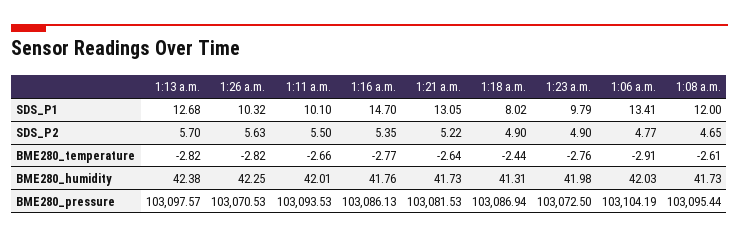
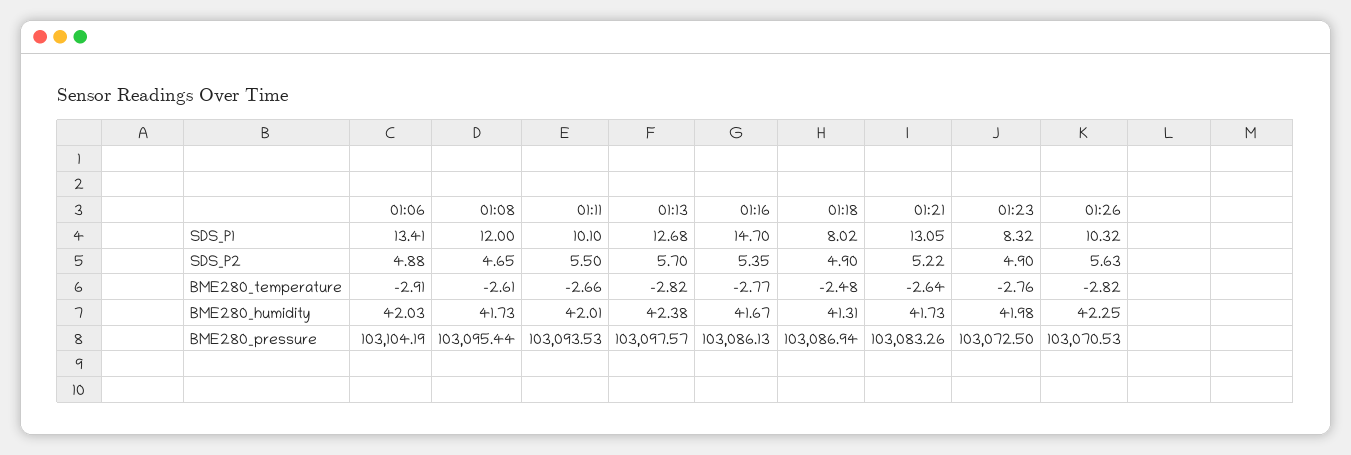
1:23 a.m., SDS_P1: 9.79 -> 8.32
1:06 a.m., SDS_P2: 4.77 -> 4.88
1:18 a.m., BME280_temperature: -2.44 -> -2.48
1:16 a.m., BME280_humidity: 41.76 -> 41.67
1:21 a.m., BME280_pressure: 103081.53 -> 103083.26

